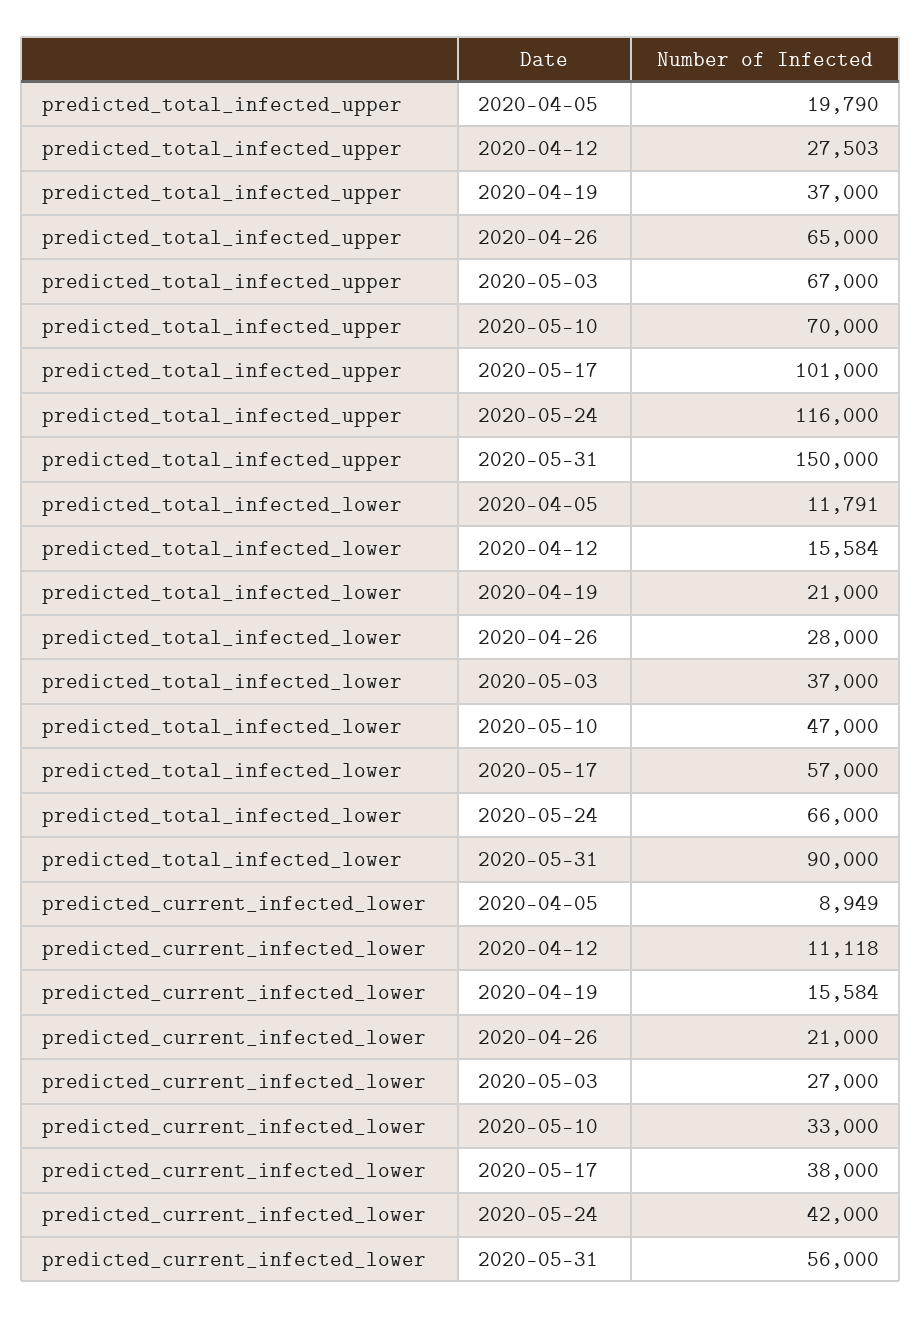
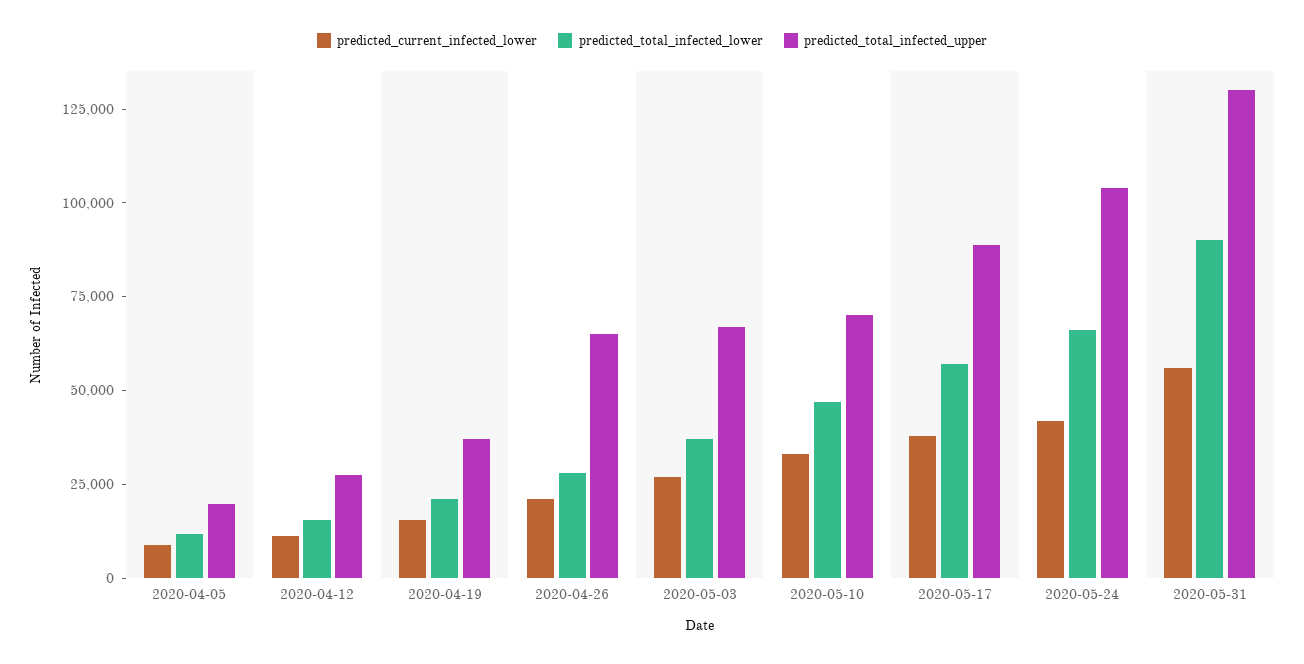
predicted_total_infected_upper, 2020-05-17: 101000 -> 90000
predicted_total_infected_upper, 2020-05-24: 116000 -> 105000
predicted_total_infected_upper, 2020-05-31: 150000 -> 130000

